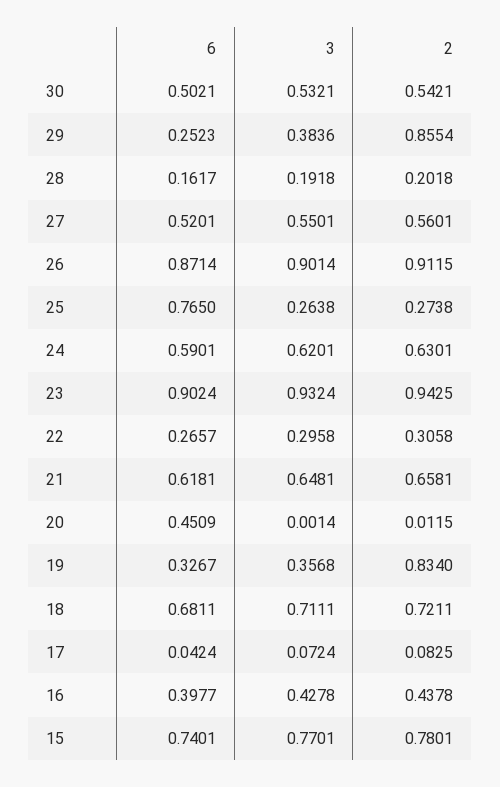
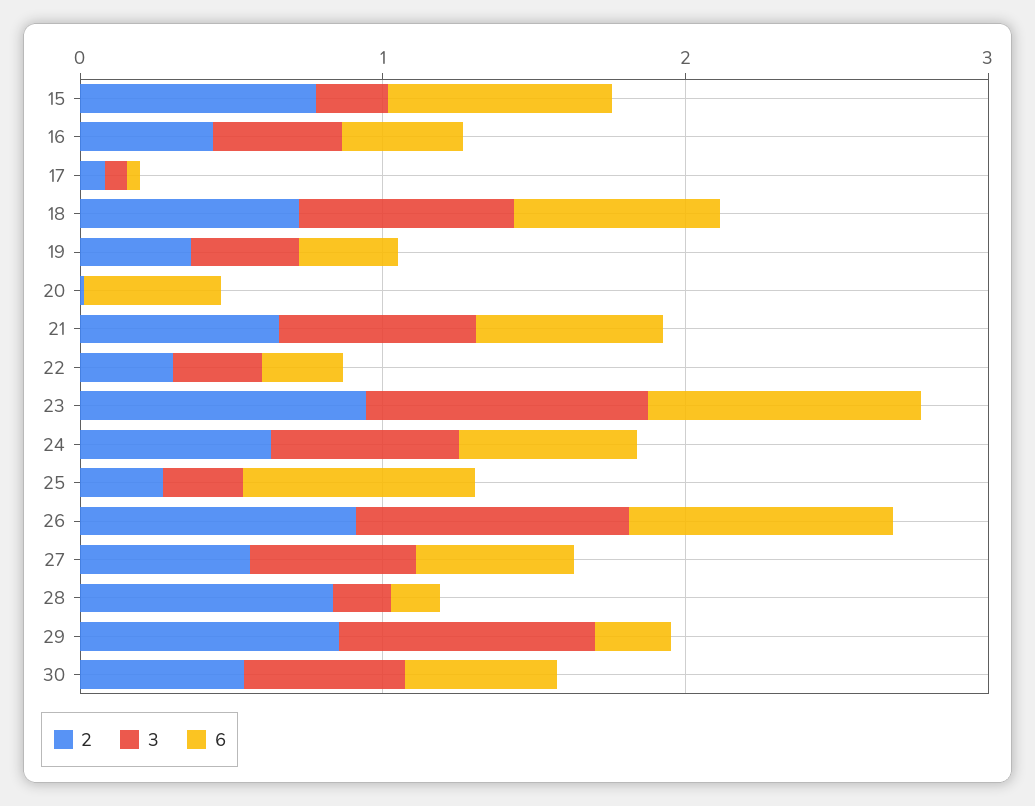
3, 29: 0.3836 -> 0.8
2, 28: 0.2018 -> 0.8
2, 19: 0.834 -> 0.4
3, 15: 0.7701 -> 0.2

